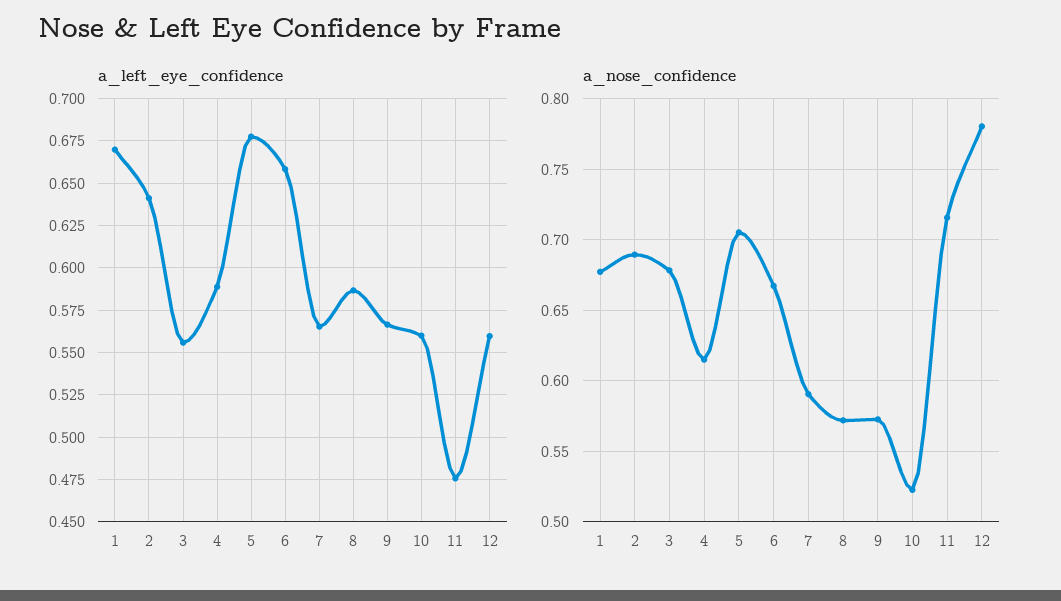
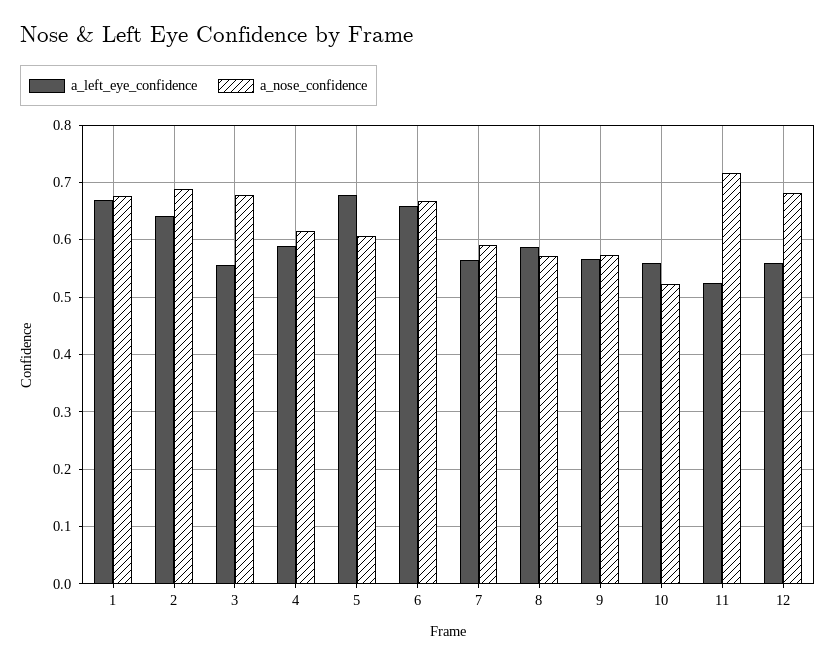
a_left_eye_confidence, 11: 0.475 -> 0.52
a_nose_confidence, 5: 0.705 -> 0.6
a_nose_confidence, 12: 0.78 -> 0.68

